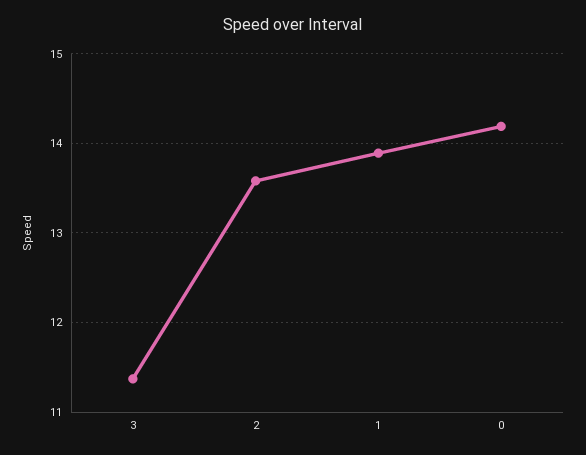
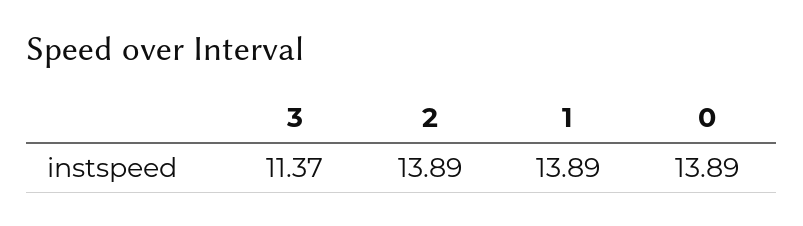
2: 13.6 -> 13.89
0: 14.2 -> 13.89

